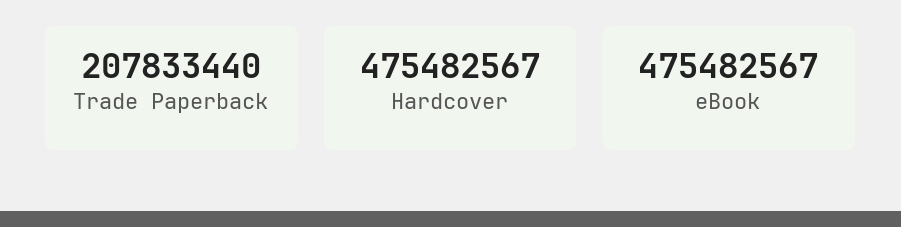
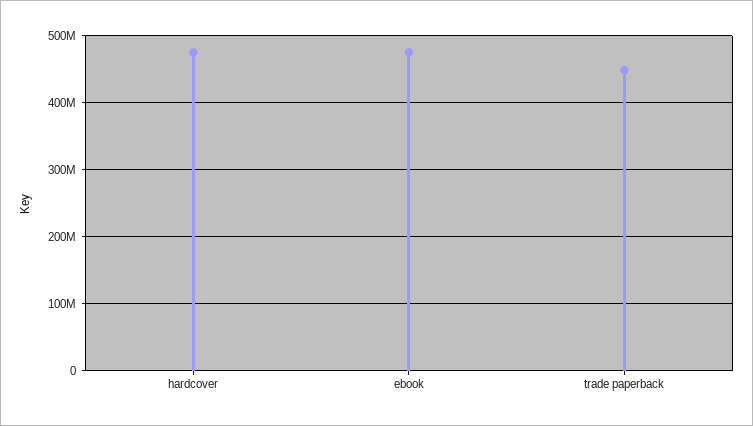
Trade Paperback: 207833440 -> 450000000

